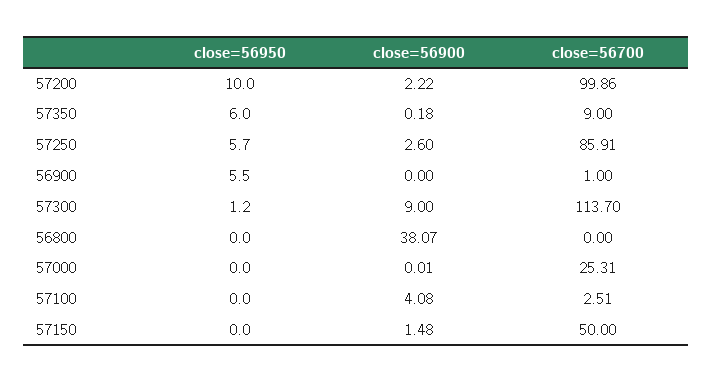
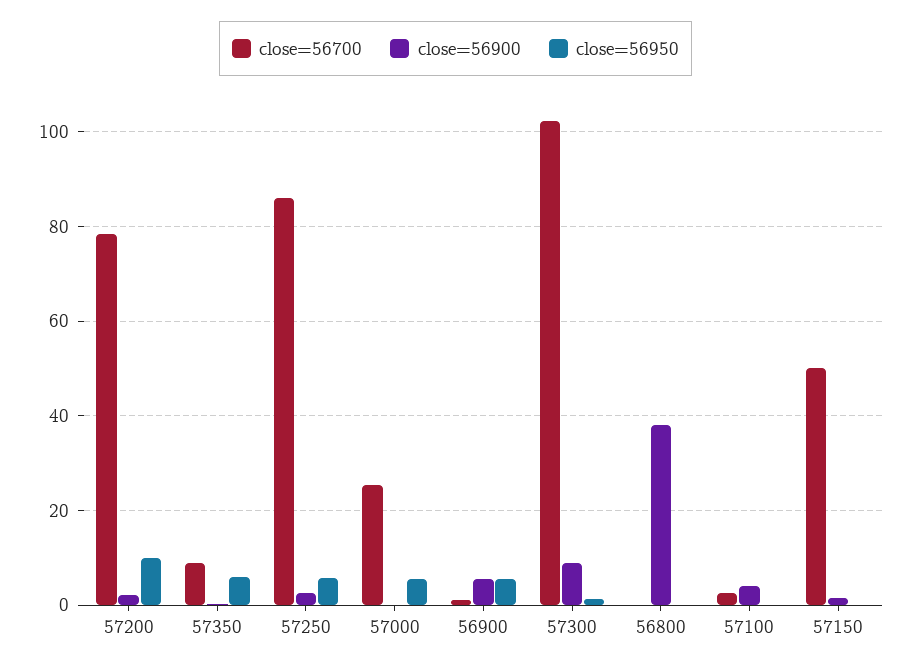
close=56700, 57200: 99.86 -> 78
close=56900, 56900: 0 -> 6
close=56700, 57300: 113.7 -> 102
close=56950, 57000: 0 -> 6

